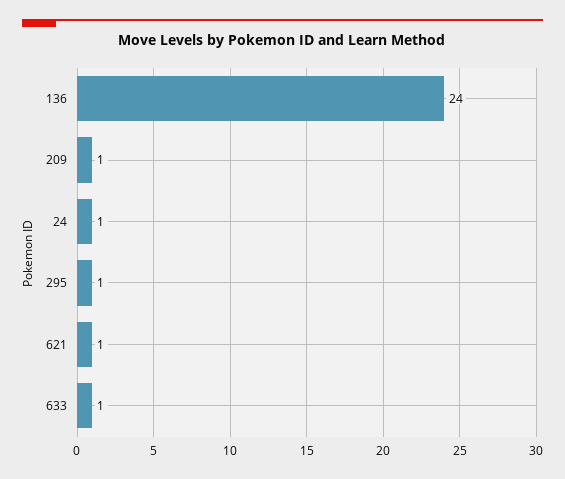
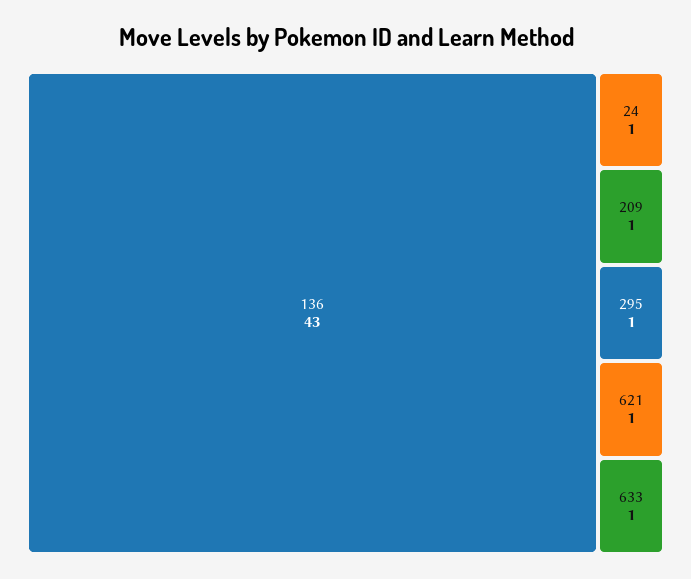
136: 24 -> 43

